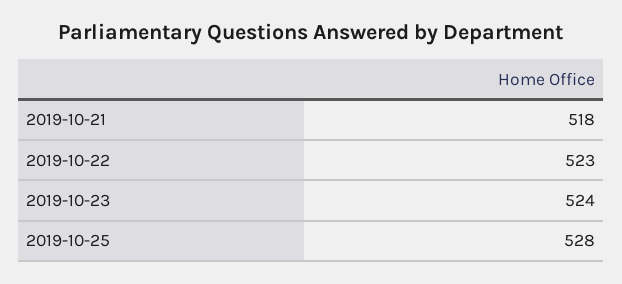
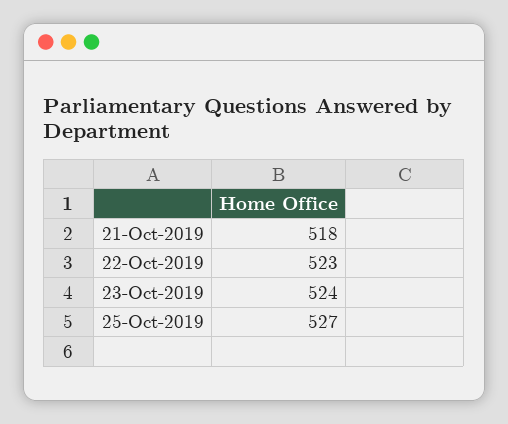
2019-10-25: 528 -> 527

